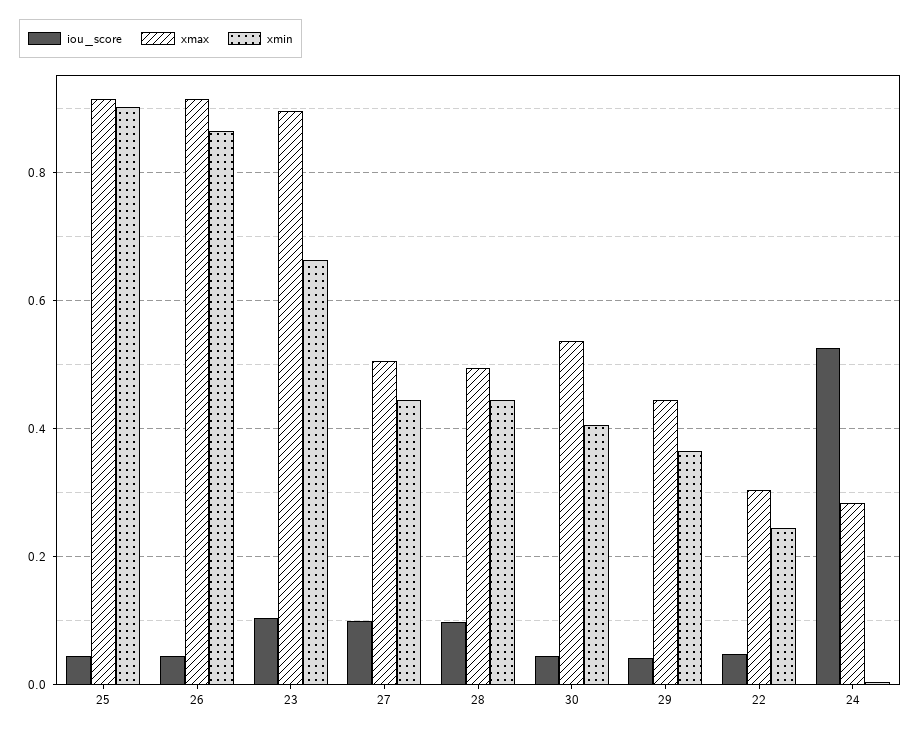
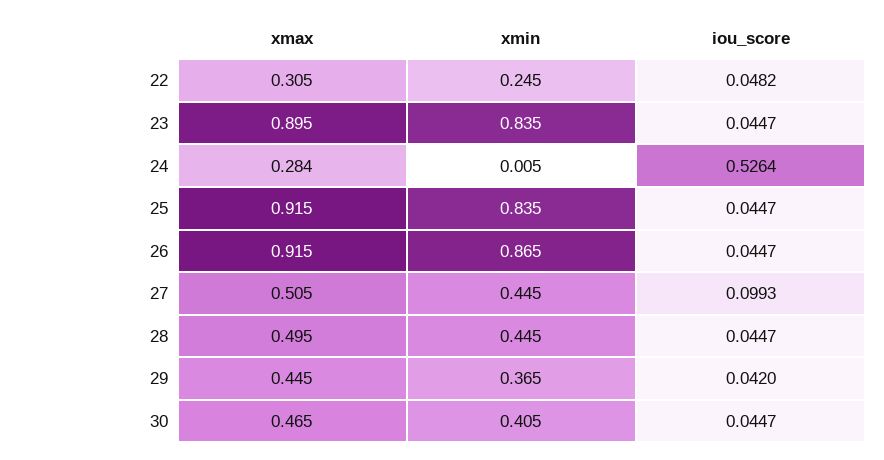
xmin, 25: 0.9 -> 0.835
iou_score, 23: 0.1 -> 0.0447
xmin, 23: 0.66 -> 0.835
iou_score, 28: 0.1 -> 0.0447
xmax, 30: 0.54 -> 0.465

